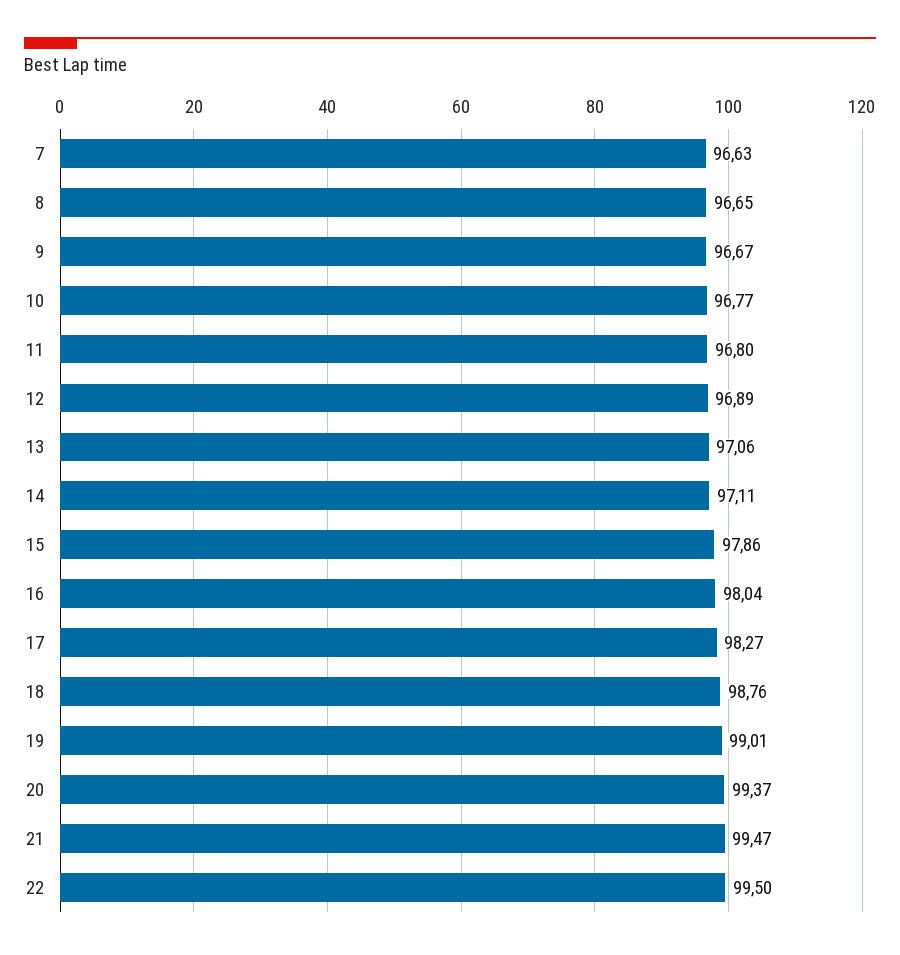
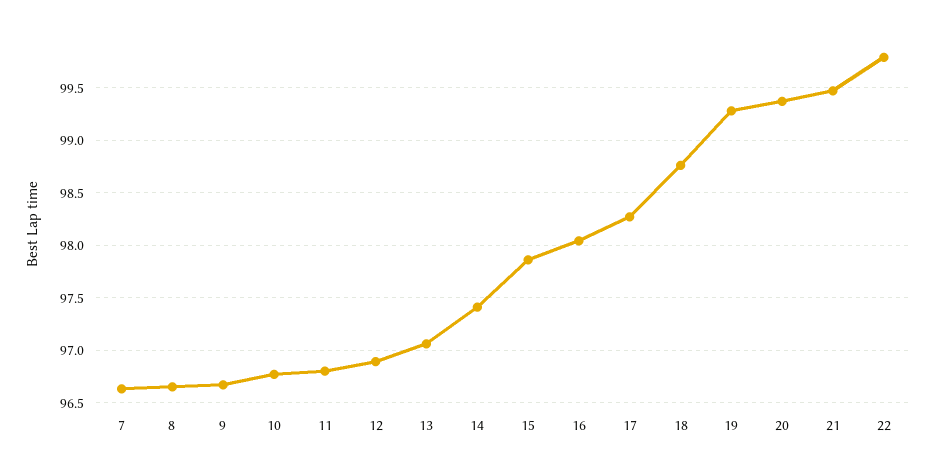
14: 97.11 -> 97.4
19: 99.01 -> 99.3
22: 99.5 -> 99.8

